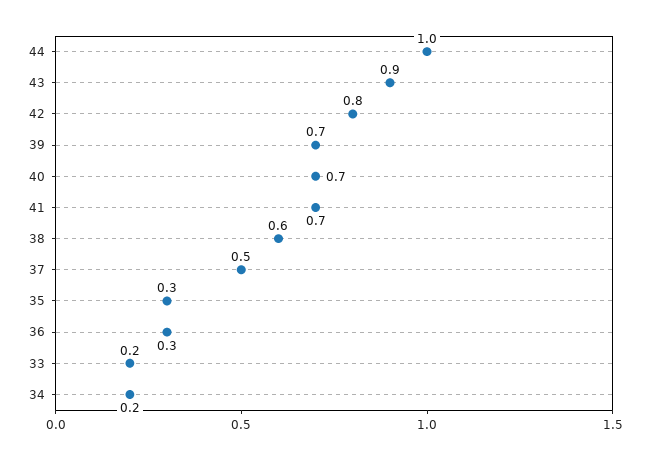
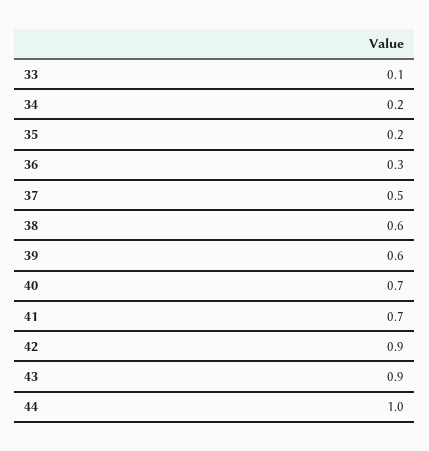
42: 0.8 -> 0.9
39: 0.7 -> 0.6
35: 0.3 -> 0.2
33: 0.2 -> 0.1

